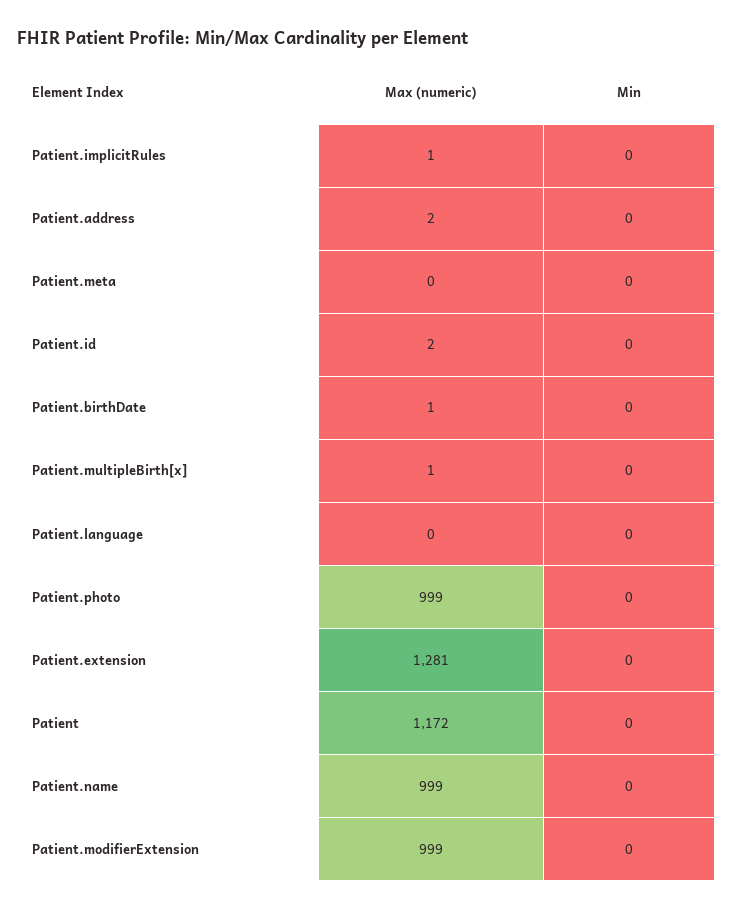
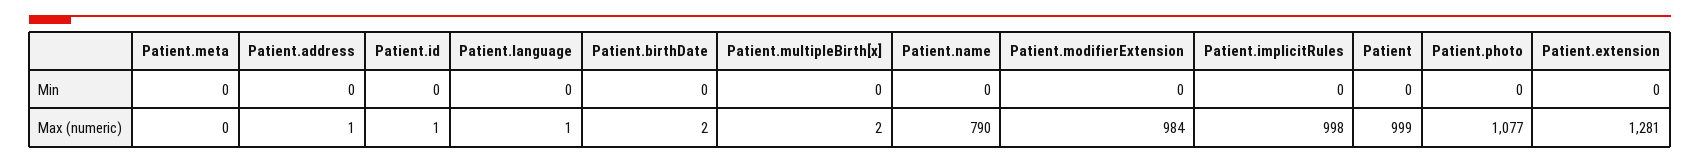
Max (numeric), Patient.implicitRules: 1 -> 998
Max (numeric), Patient.address: 2 -> 1
Max (numeric), Patient.id: 2 -> 1
Max (numeric), Patient.birthDate: 1 -> 2
Max (numeric), Patient.multipleBirth[x]: 1 -> 2
Max (numeric), Patient.language: 0 -> 1
Max (numeric), Patient.photo: 999 -> 1077
Max (numeric), Patient: 1172 -> 999
Max (numeric), Patient.name: 999 -> 790
Max (numeric), Patient.modifierExtension: 999 -> 984

